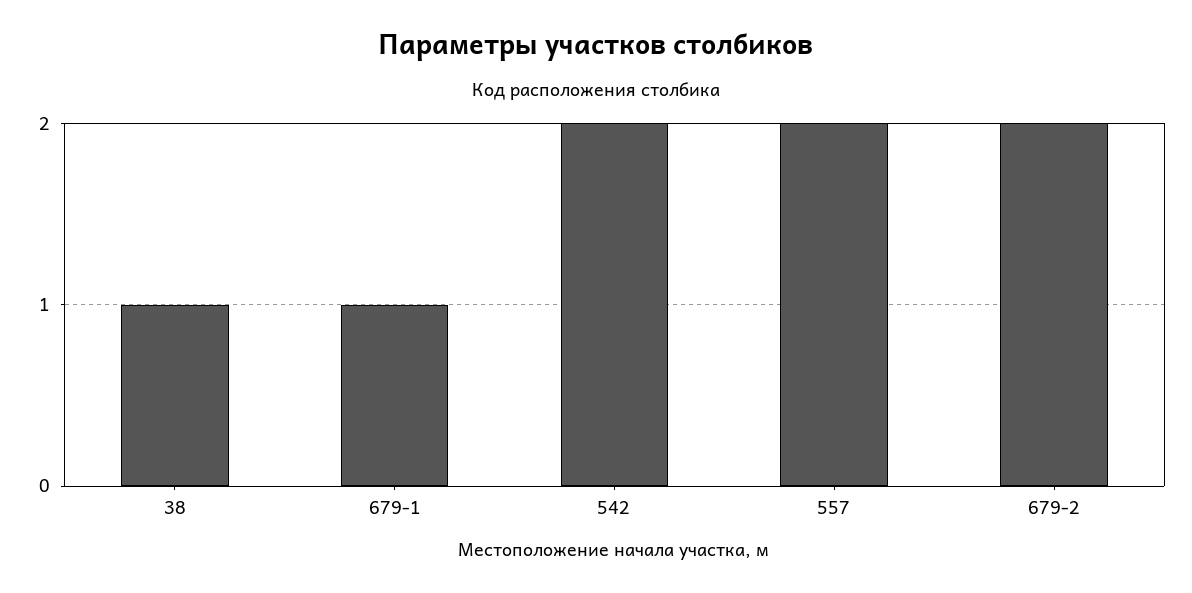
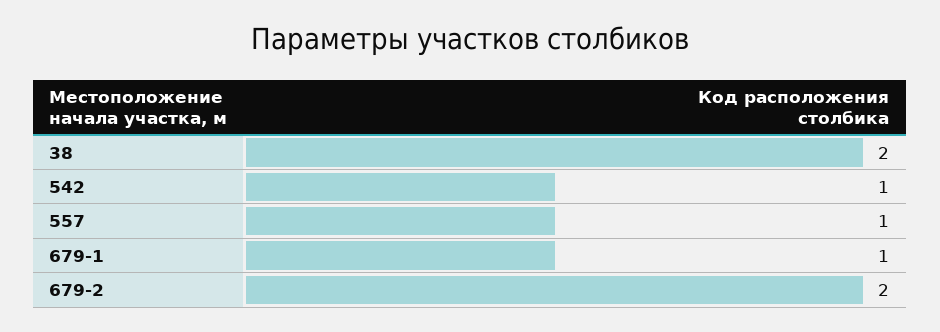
38: 1 -> 2
542: 2 -> 1
557: 2 -> 1

